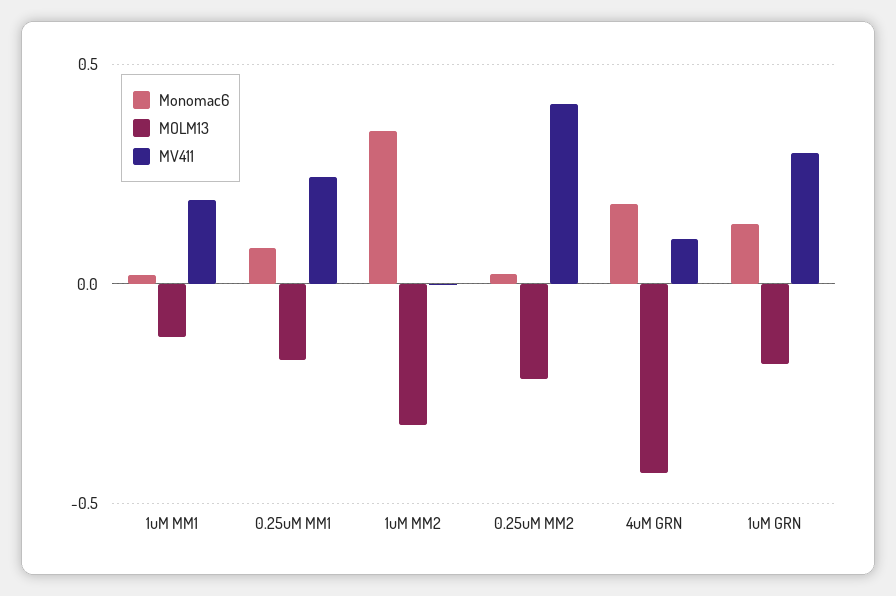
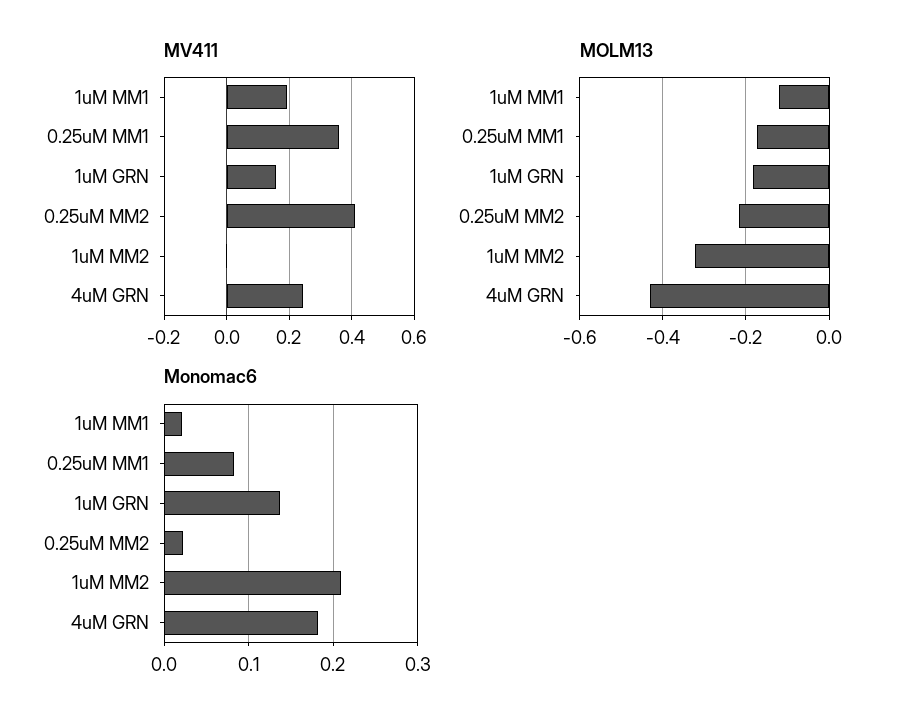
MV411, 0.25uM MM1: 0.25 -> 0.36
Monomac6, 1uM MM2: 0.35 -> 0.21
MV411, 4uM GRN: 0.1 -> 0.24
MV411, 1uM GRN: 0.3 -> 0.16

